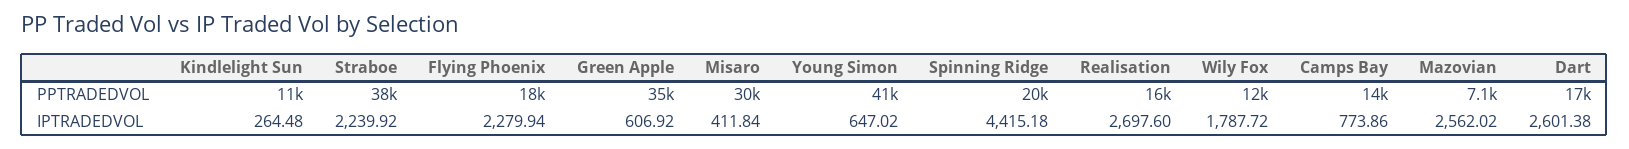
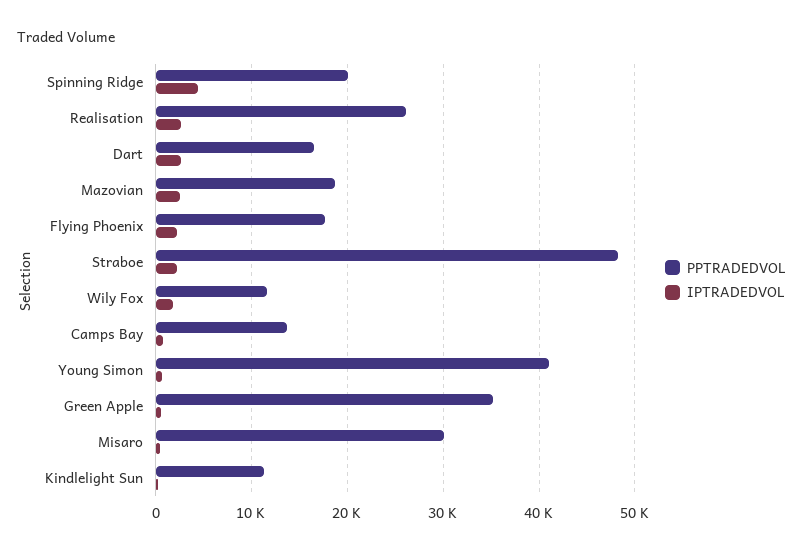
PPTRADEDVOL, Straboe: 38000 -> 48000
PPTRADEDVOL, Realisation: 16000 -> 26000
PPTRADEDVOL, Mazovian: 7100 -> 19000

